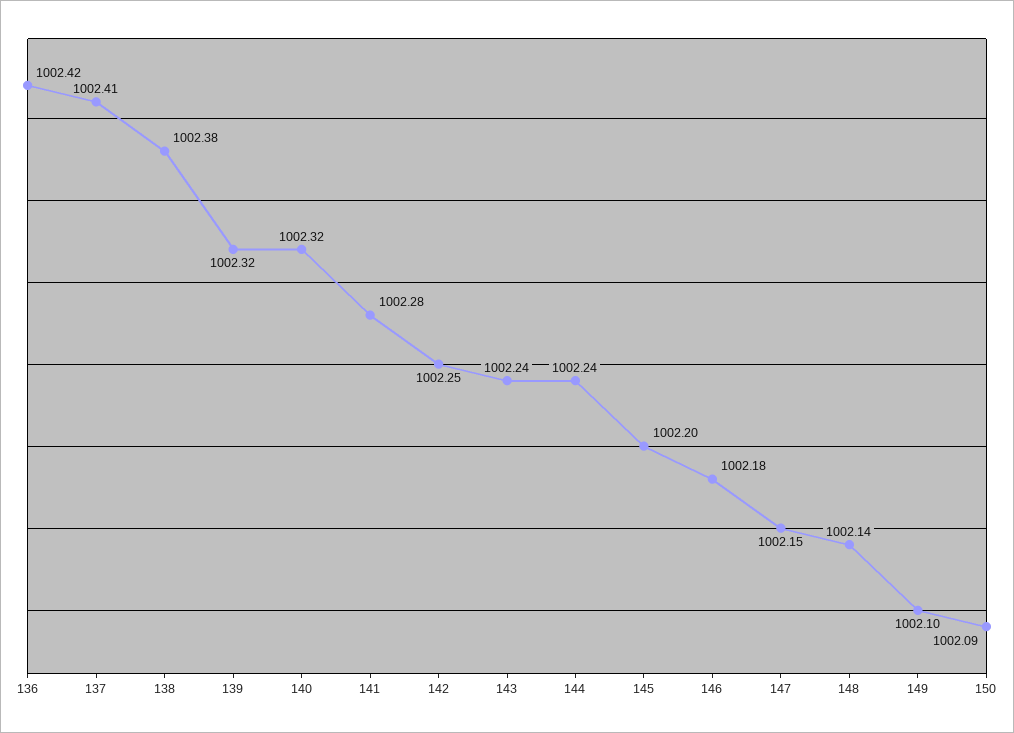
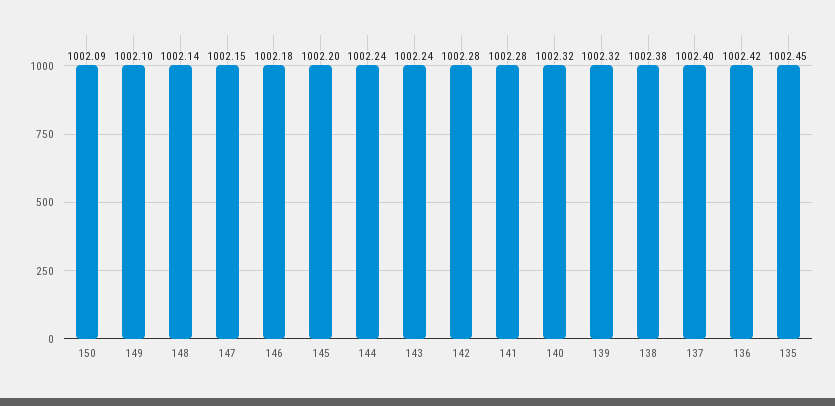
137: 1002.41 -> 1002.4
142: 1002.25 -> 1002.28
135: none -> 1002.45

